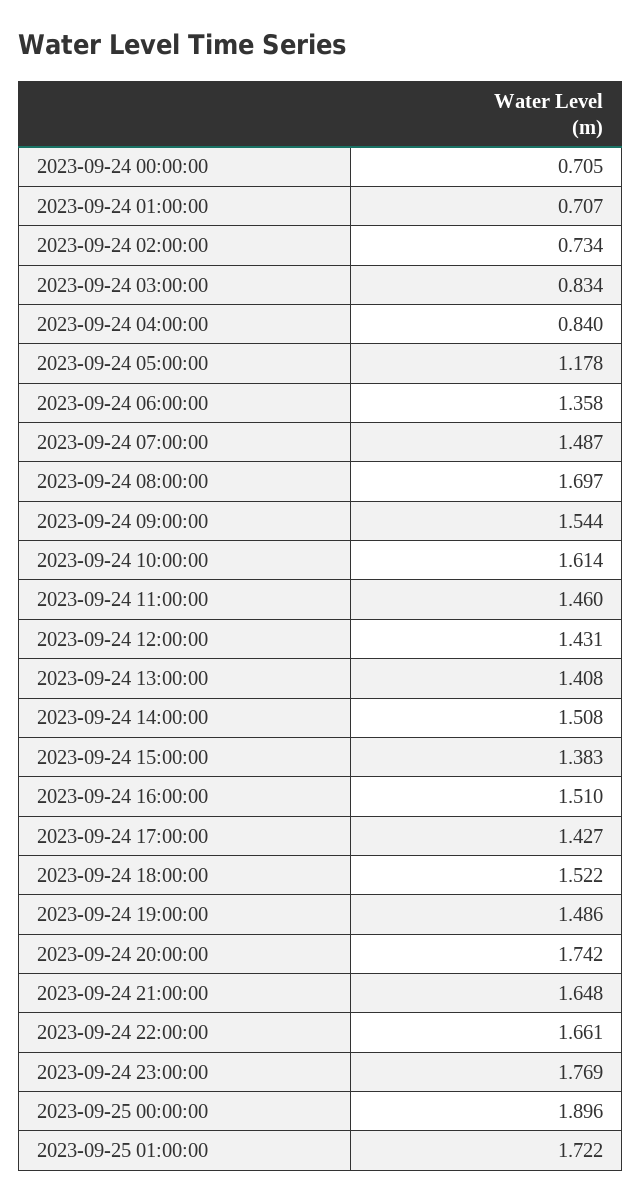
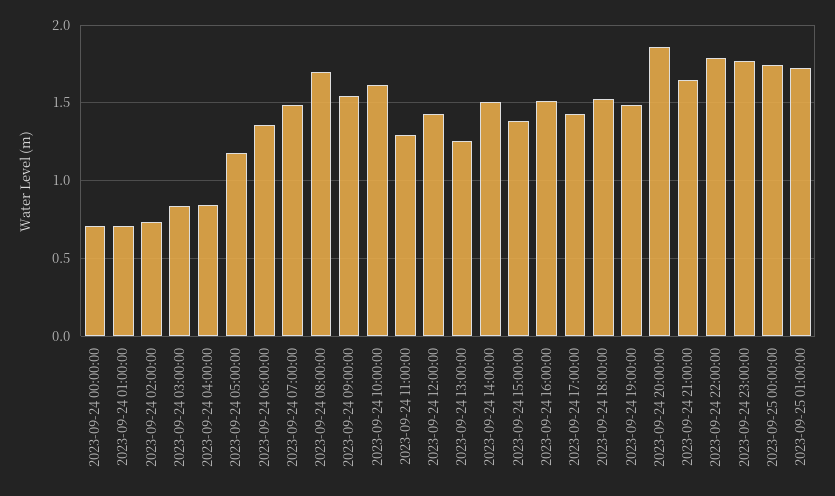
2023-09-24 11:00:00: 1.46 -> 1.3
2023-09-24 13:00:00: 1.408 -> 1.25
2023-09-24 20:00:00: 1.742 -> 1.85
2023-09-24 22:00:00: 1.661 -> 1.8
2023-09-25 00:00:00: 1.896 -> 1.75

